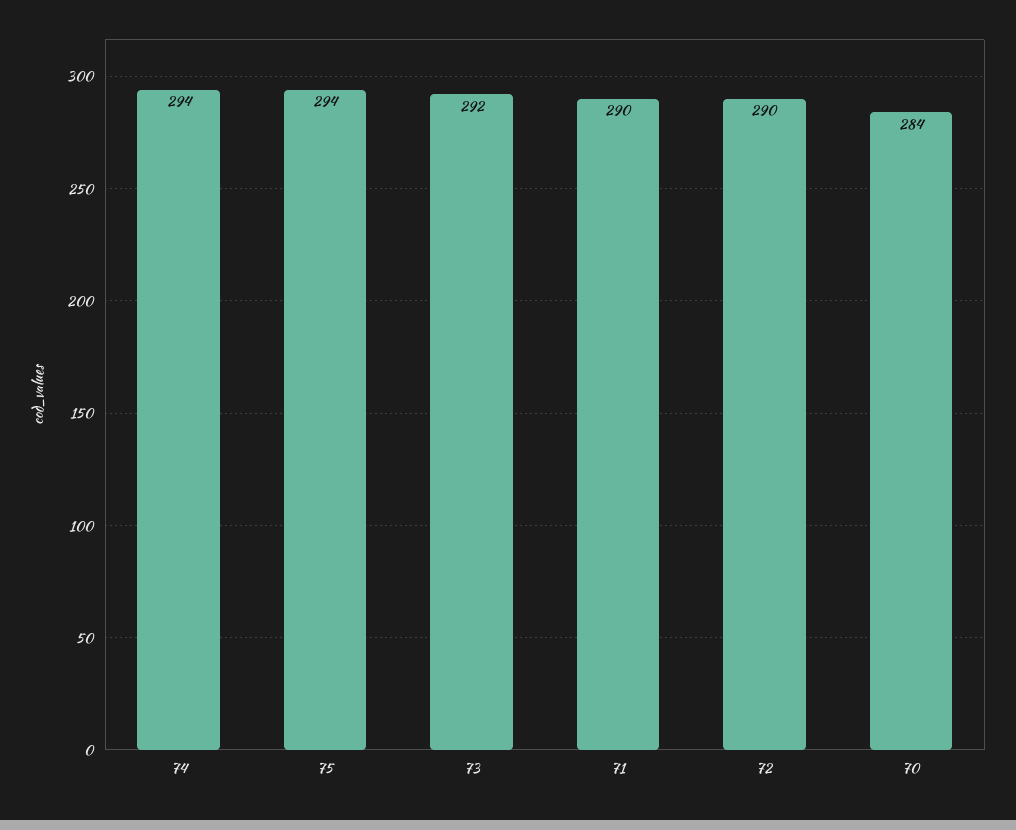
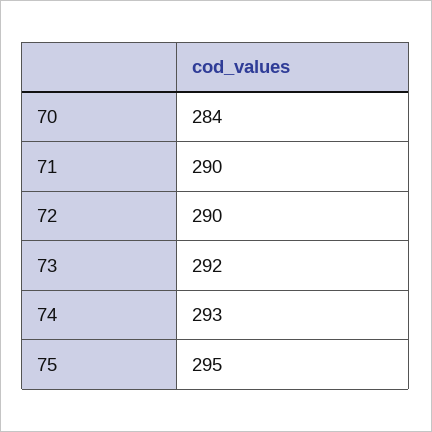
74: 294 -> 293
75: 294 -> 295

